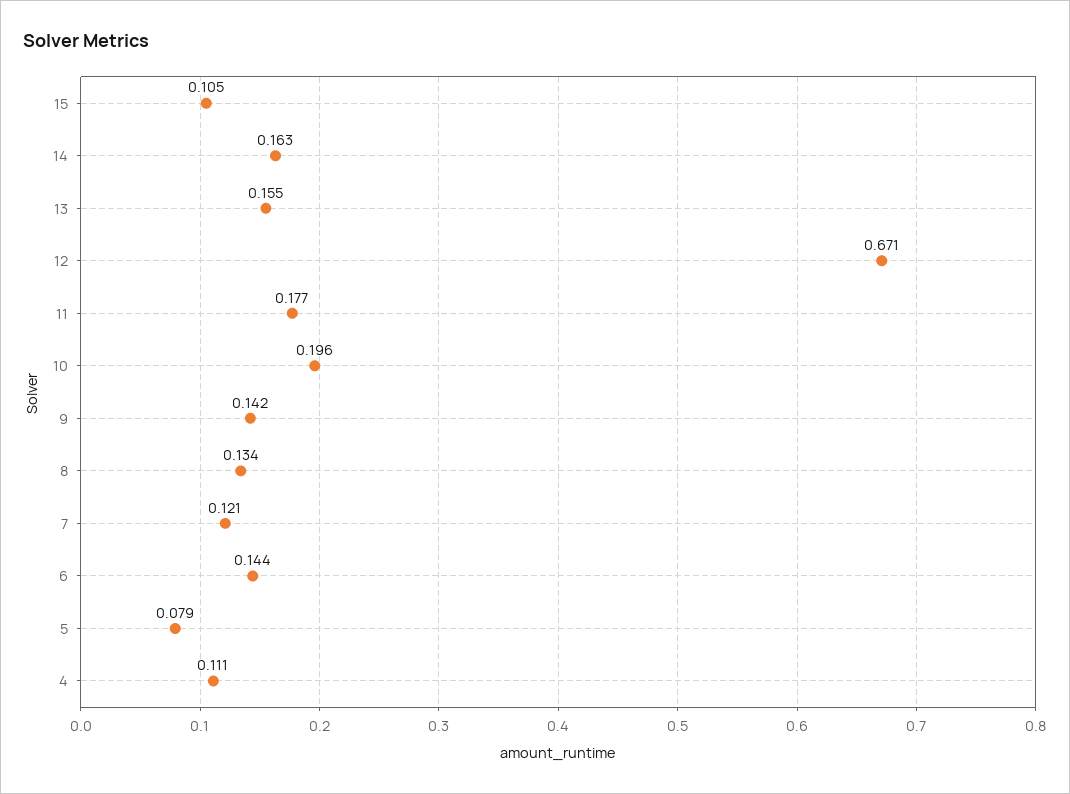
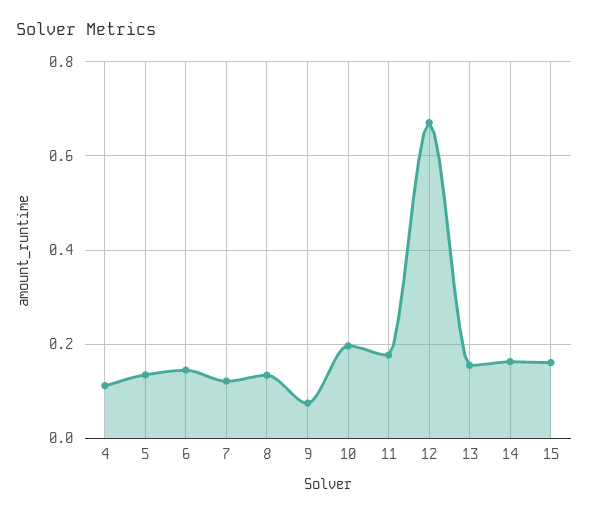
15: 0.105 -> 0.16
9: 0.142 -> 0.08
5: 0.079 -> 0.14

